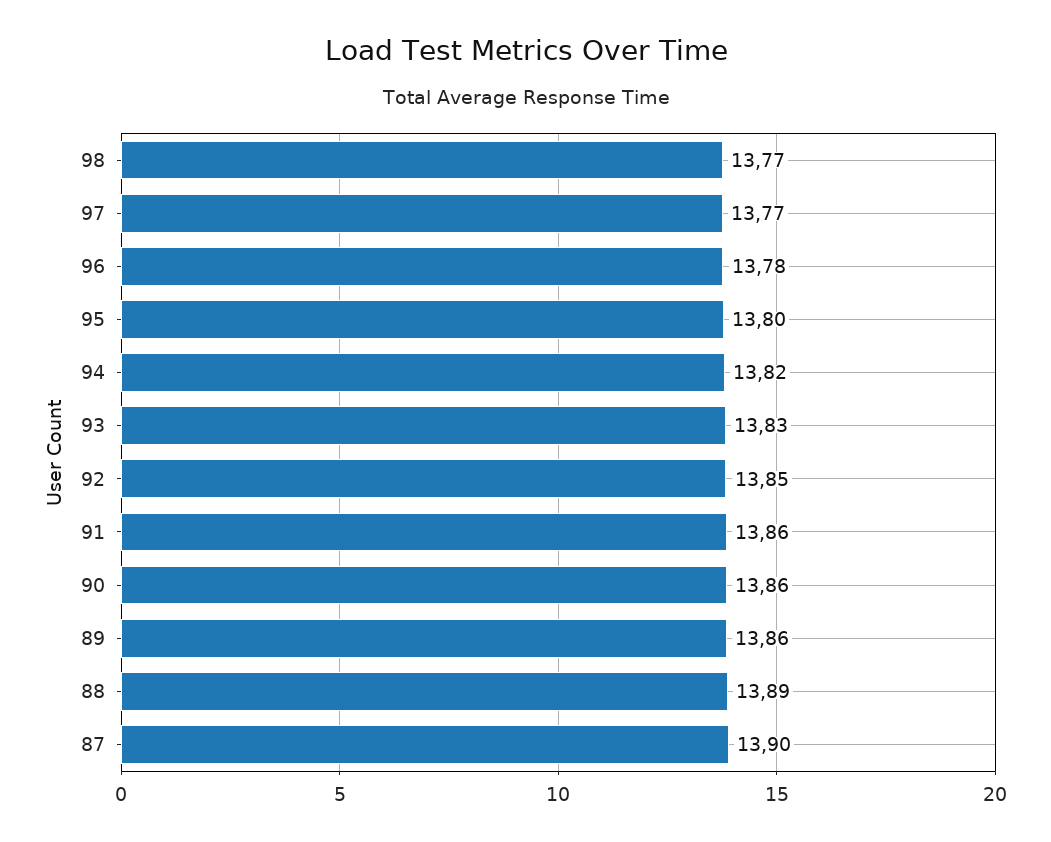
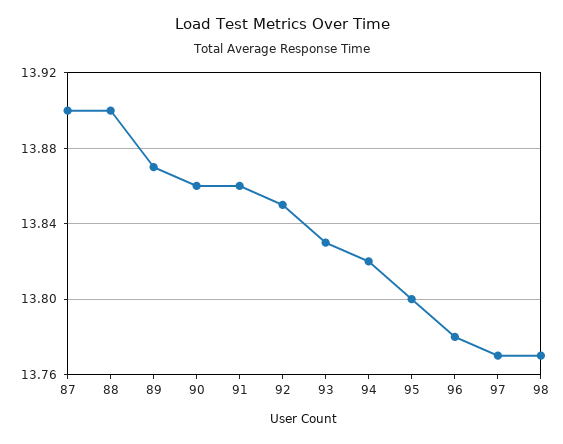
89: 13.86 -> 13.87
88: 13.89 -> 13.9

